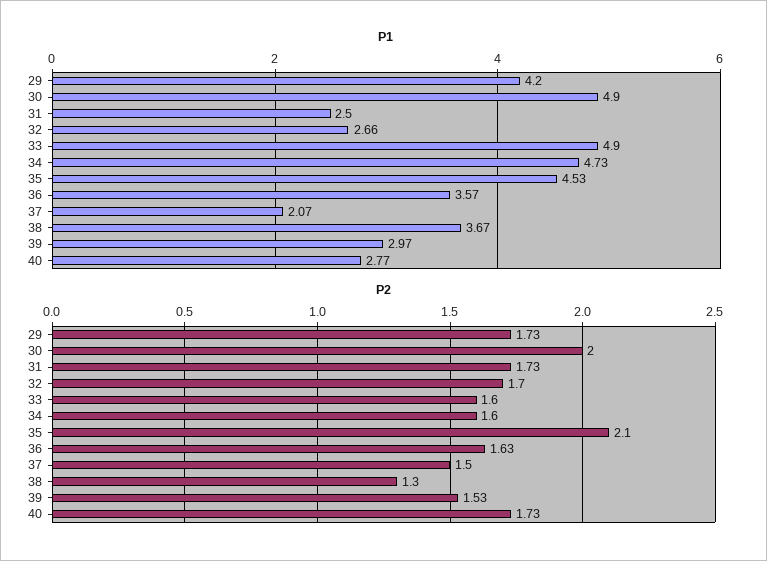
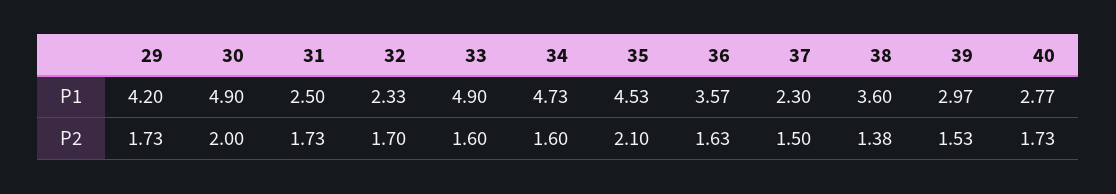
P1, 32: 2.66 -> 2.33
P1, 37: 2.07 -> 2.3
P1, 38: 3.67 -> 3.6
P2, 38: 1.3 -> 1.38

